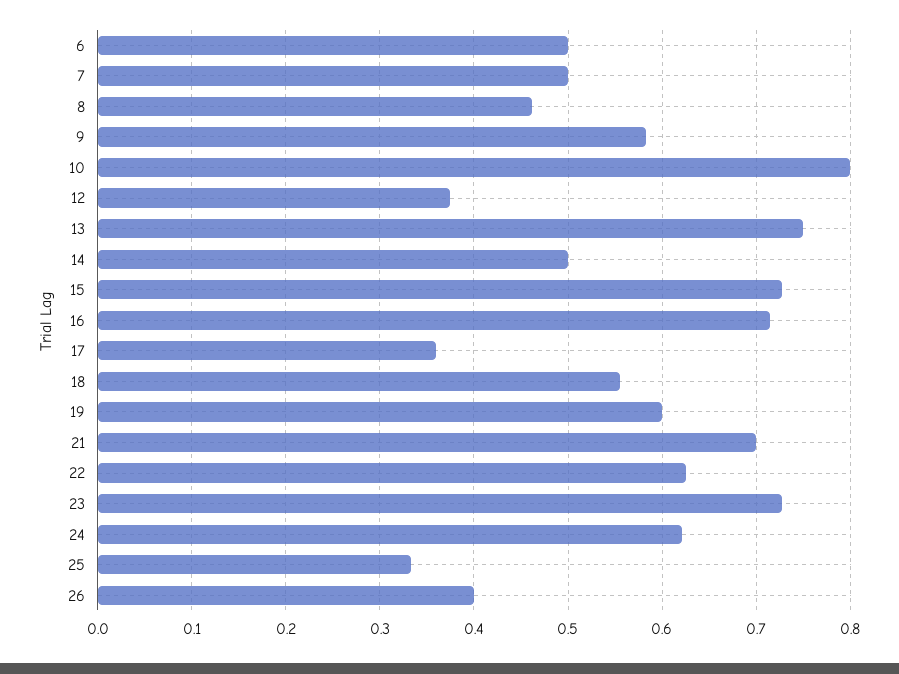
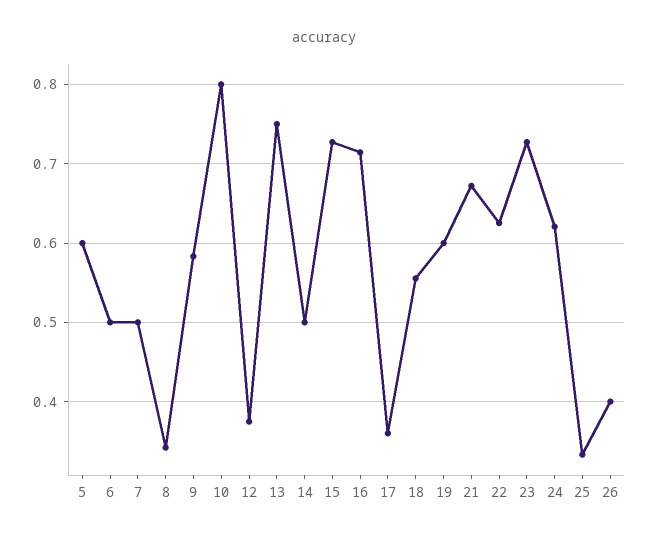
8: 0.46 -> 0.34
21: 0.7 -> 0.67
5: none -> 0.6

